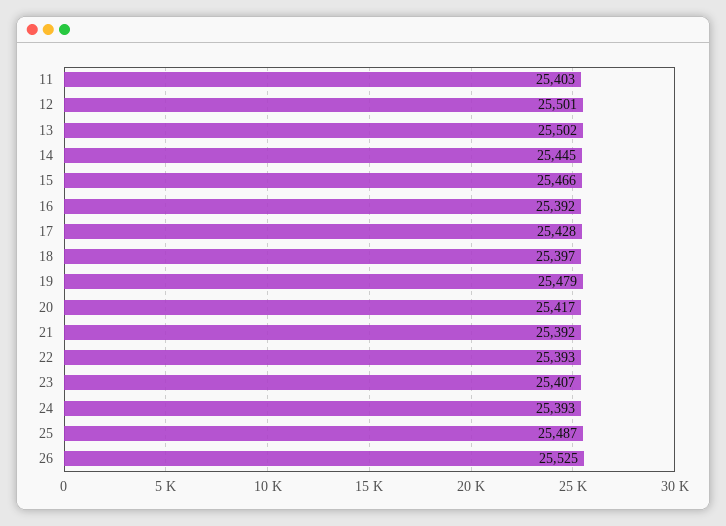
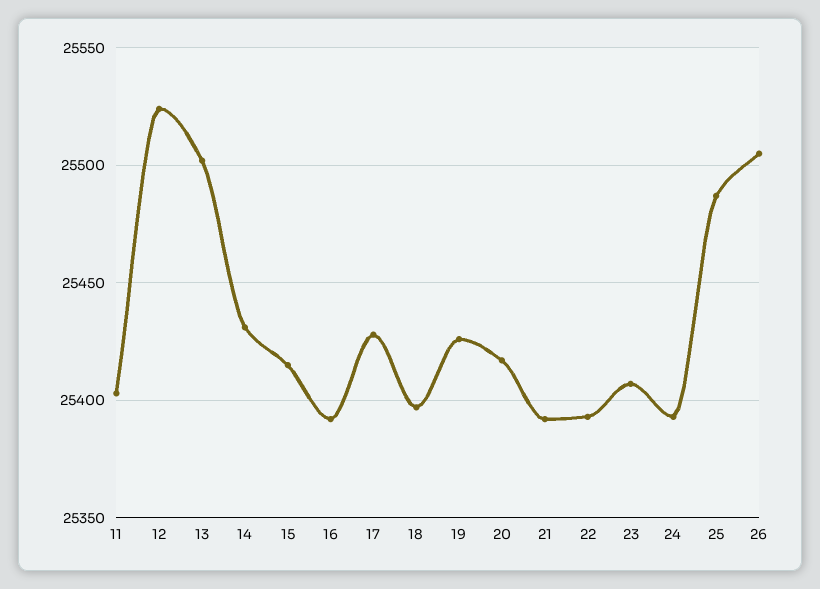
12: 25501 -> 25525
14: 25445 -> 25430
15: 25466 -> 25415
19: 25479 -> 25425
26: 25525 -> 25505

